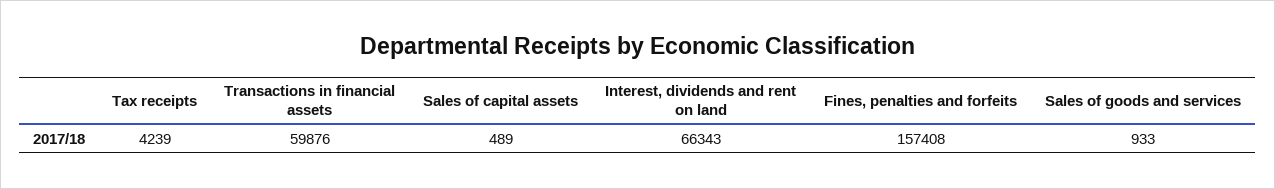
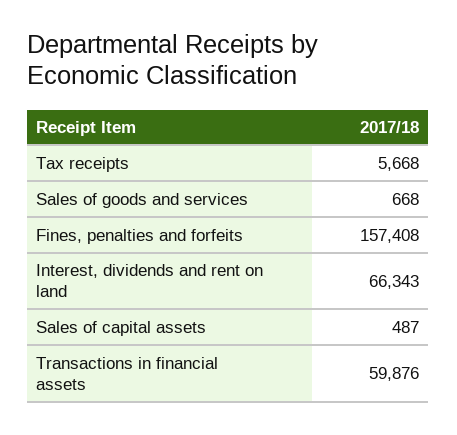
Tax receipts: 4239 -> 5668
Sales of capital assets: 489 -> 487
Sales of goods and services: 933 -> 668

